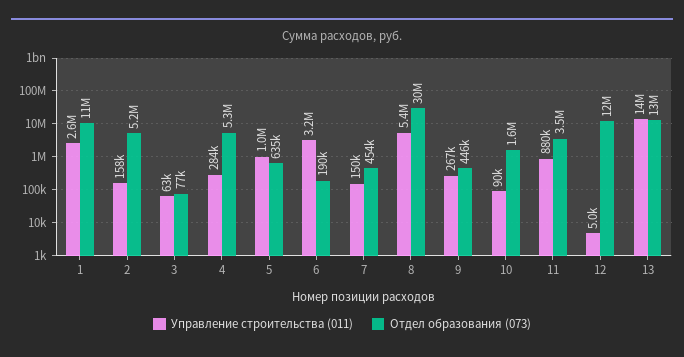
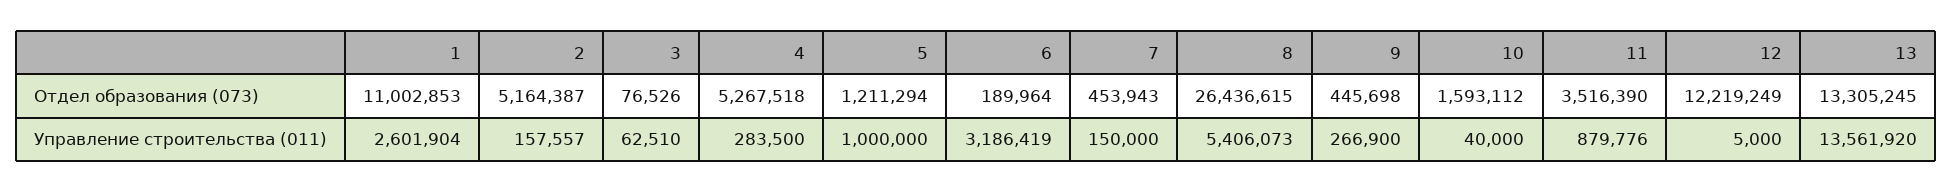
Отдел образования (073), 5: 635000 -> 1211294
Отдел образования (073), 8: 30000000 -> 26436615
Управление строительства (011), 10: 90000 -> 40000

